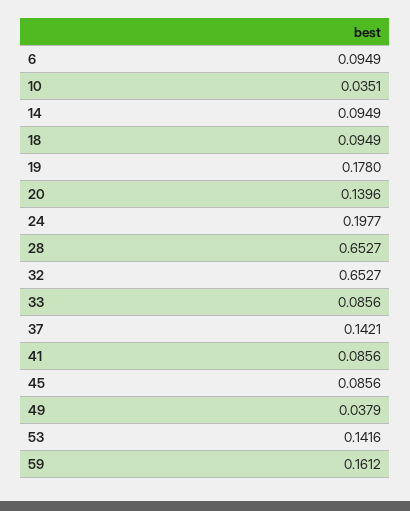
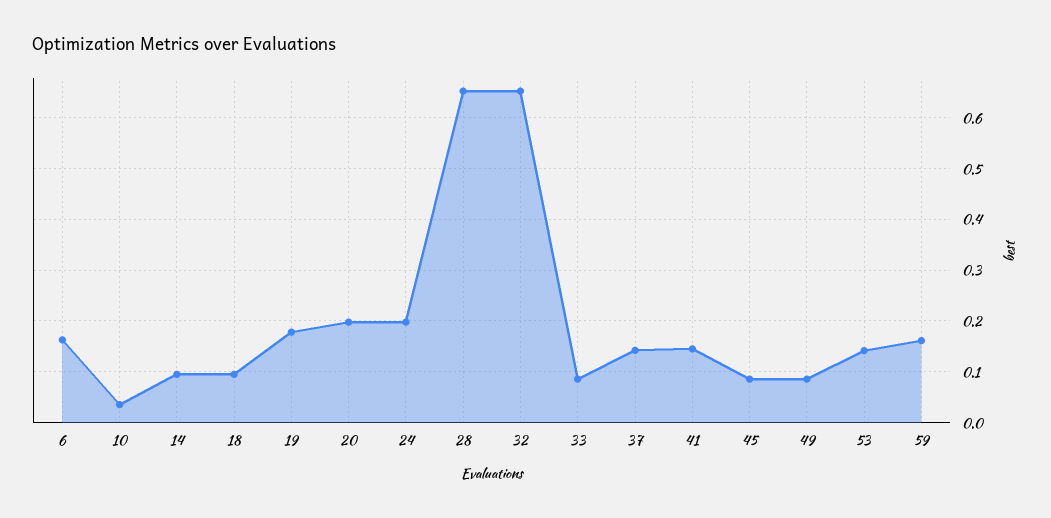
6: 0.0949 -> 0.16
20: 0.1396 -> 0.2
41: 0.0856 -> 0.14
49: 0.0379 -> 0.08

